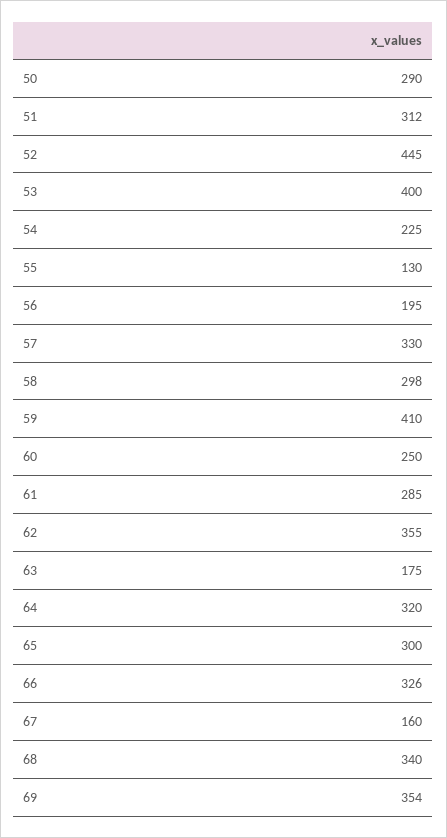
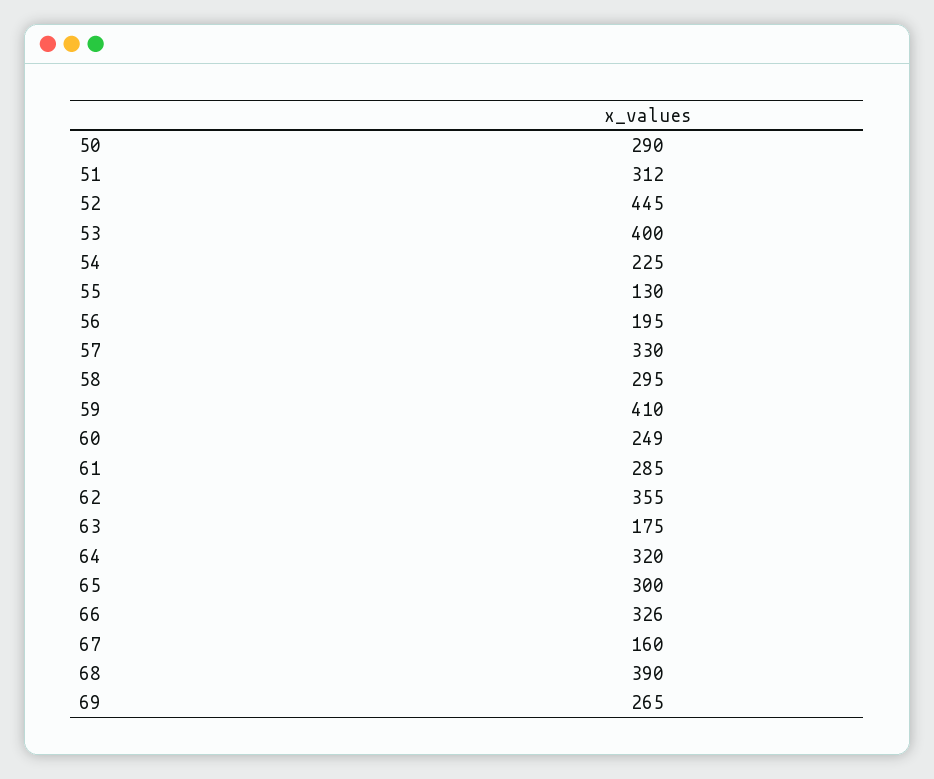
58: 298 -> 295
60: 250 -> 249
68: 340 -> 390
69: 354 -> 265

